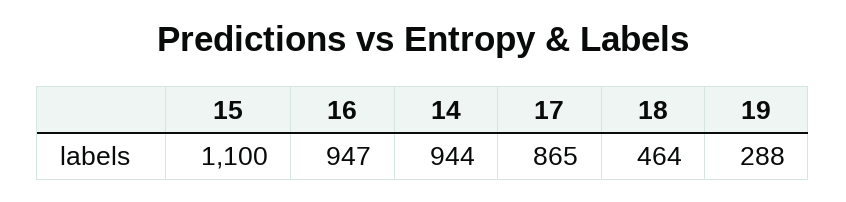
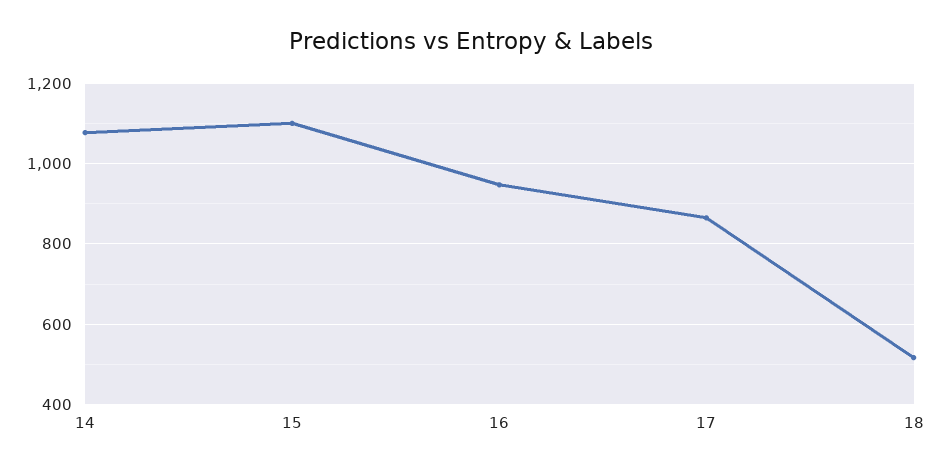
14: 944 -> 1080
18: 464 -> 520
19: 288 -> none

